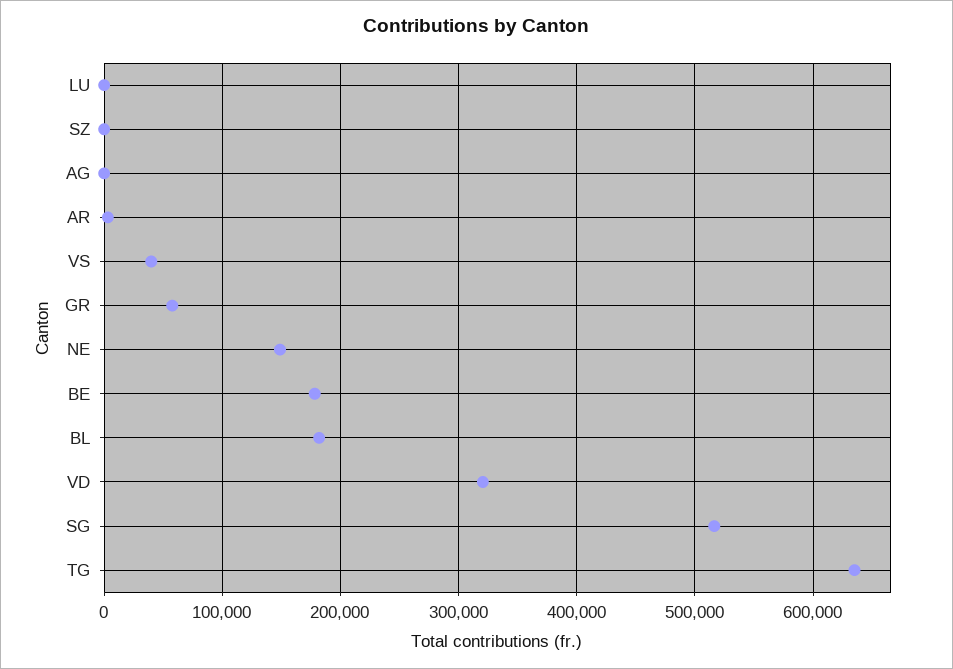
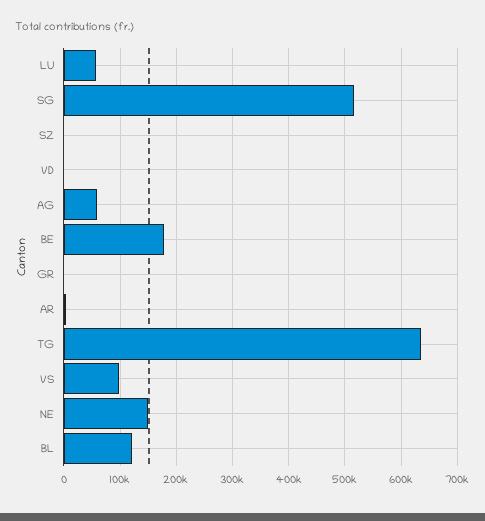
LU: 0 -> 60000
AG: 0 -> 60000
VS: 40000 -> 100000
GR: 60000 -> 0
BL: 180000 -> 120000
VD: 320000 -> 0

